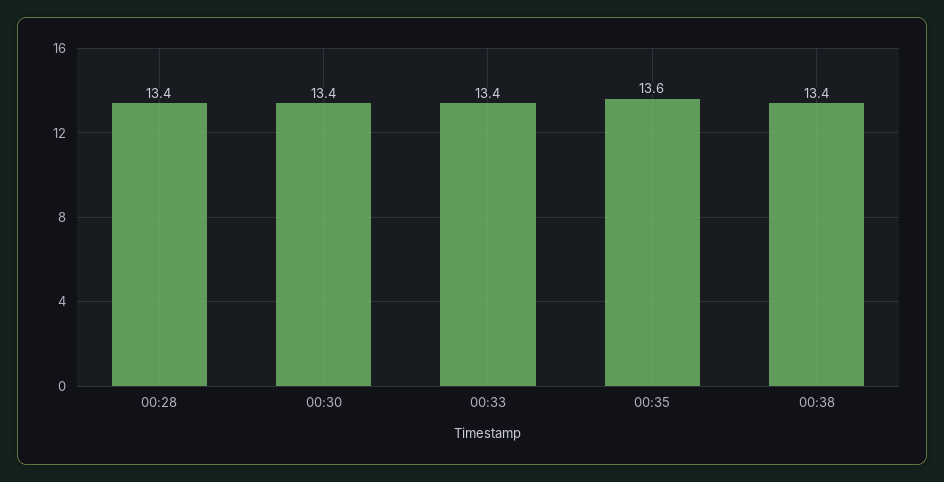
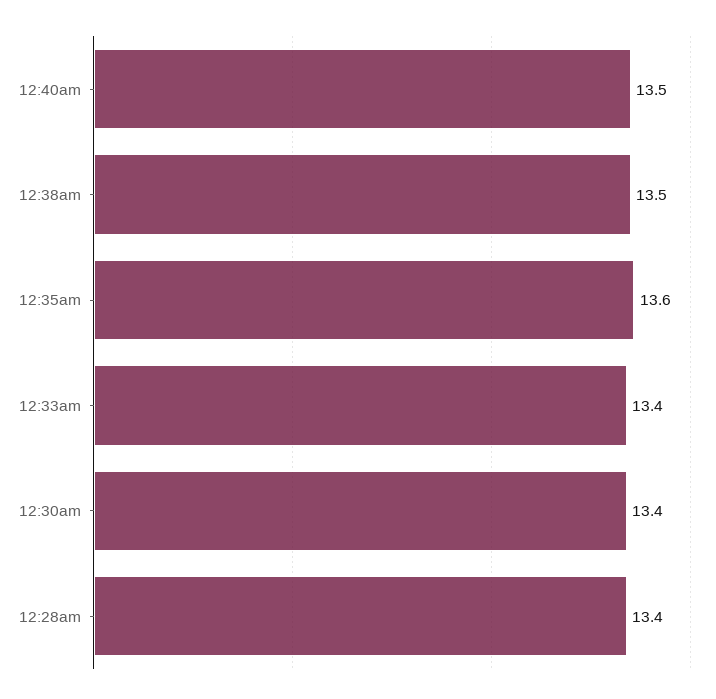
00:38: 13.4 -> 13.5
12:40am: none -> 13.5

